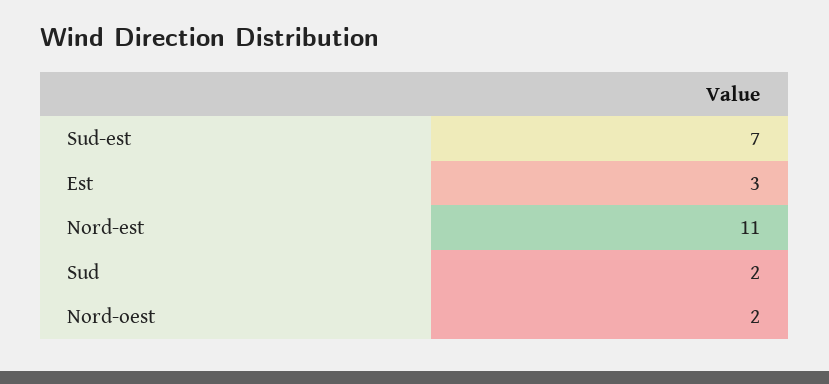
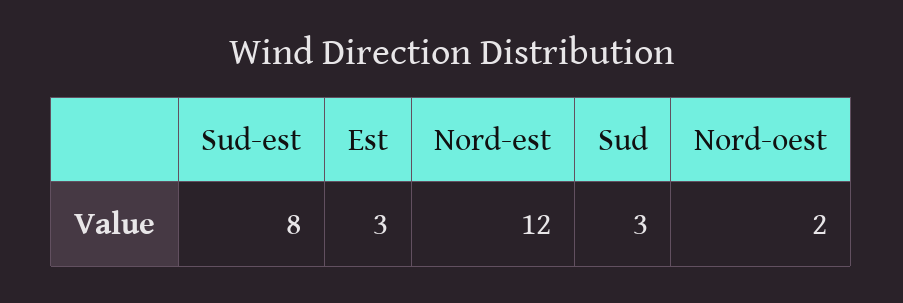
Sud-est: 7 -> 8
Nord-est: 11 -> 12
Sud: 2 -> 3

